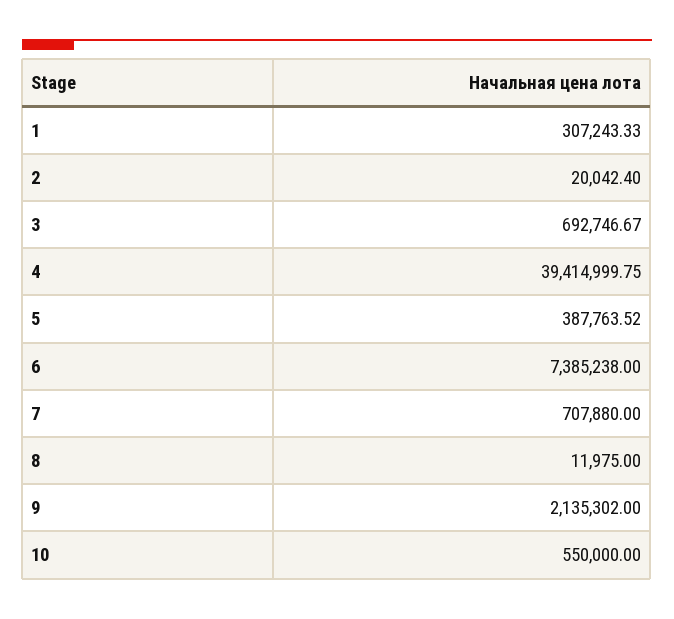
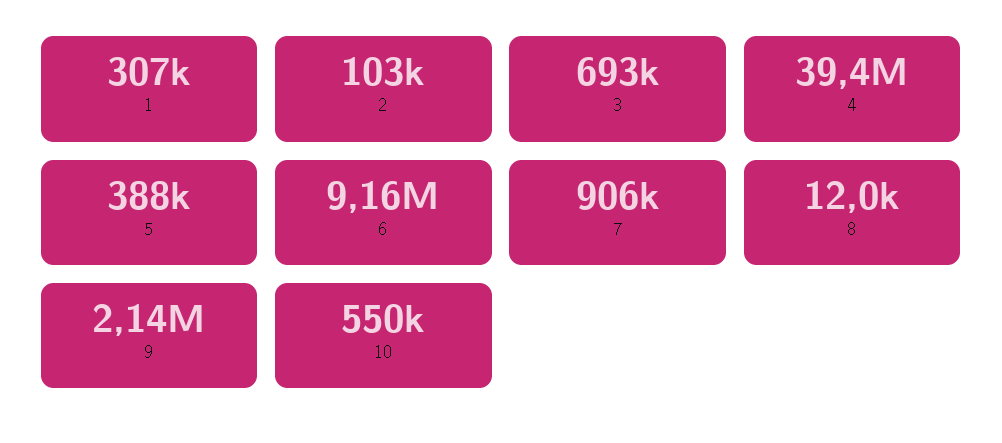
2: 20042.4 -> 103000
6: 7385238 -> 9160000
7: 707880 -> 906000

